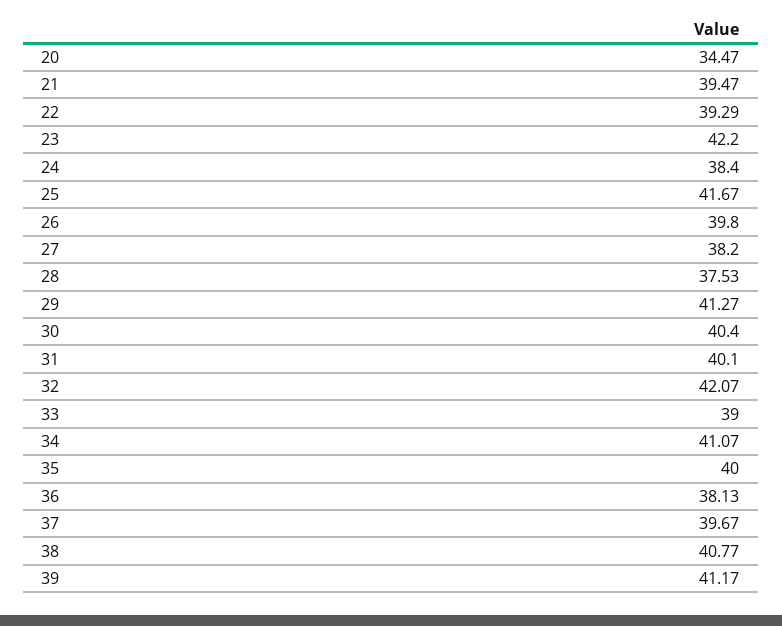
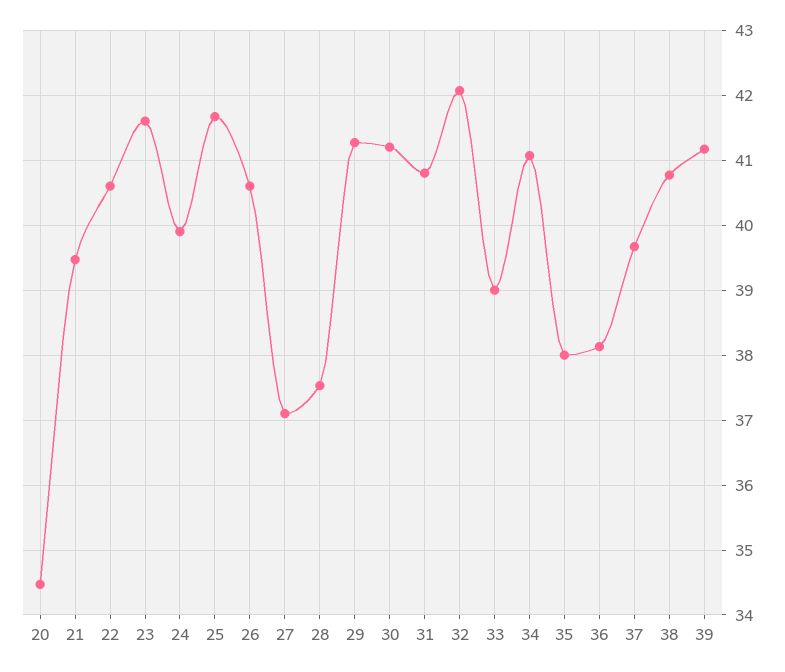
22: 39.29 -> 40.6
23: 42.2 -> 41.6
24: 38.4 -> 39.9
26: 39.8 -> 40.6
27: 38.2 -> 37.1
30: 40.4 -> 41.2
31: 40.1 -> 40.8
35: 40 -> 38

